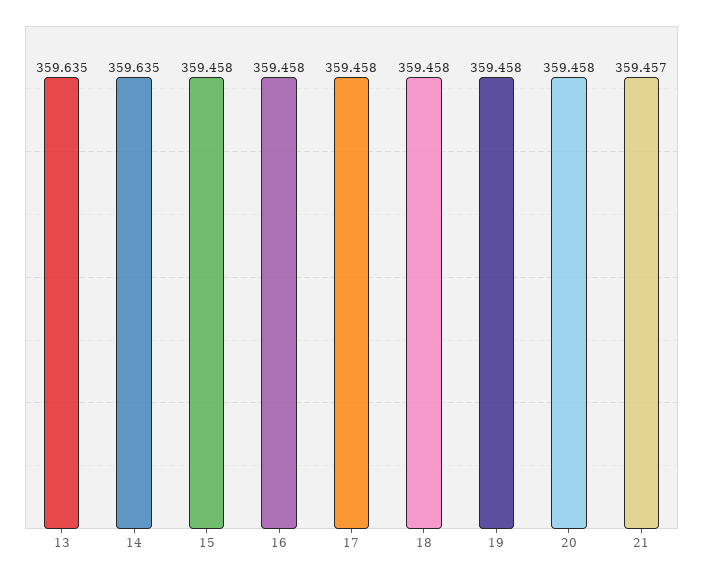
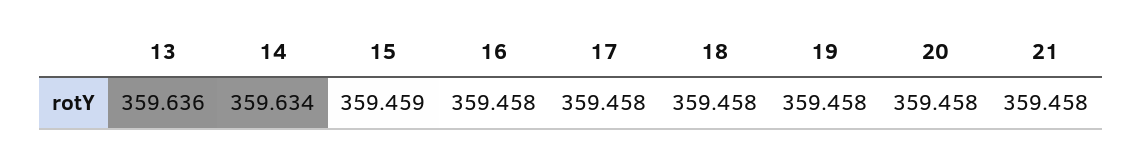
13: 359.635 -> 359.636
14: 359.635 -> 359.634
15: 359.458 -> 359.459
21: 359.457 -> 359.458

